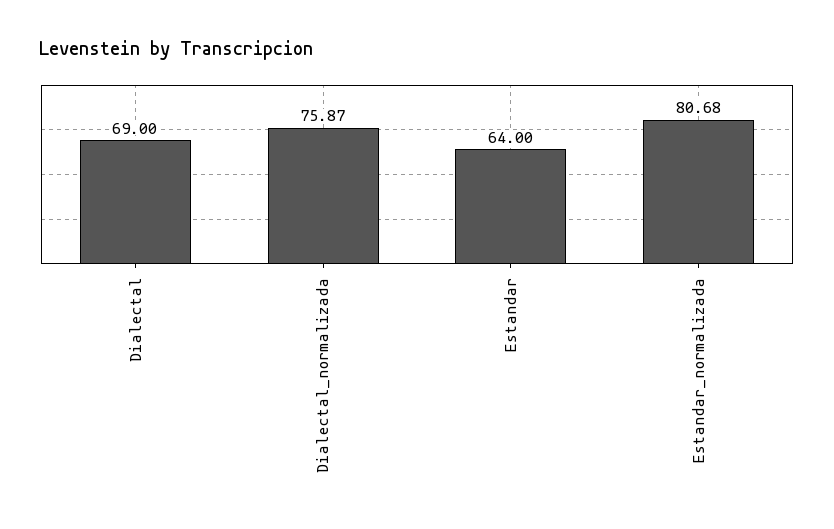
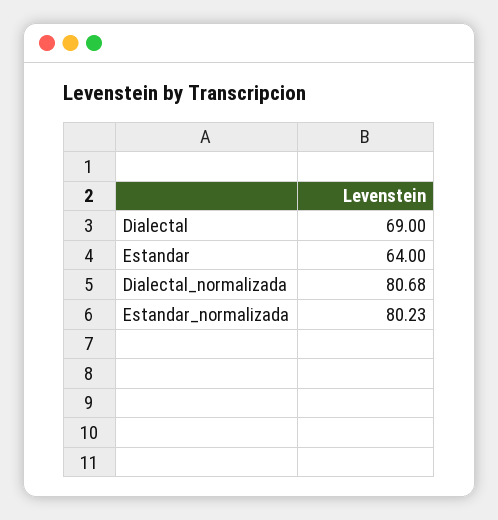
Dialectal_normalizada: 75.87 -> 80.68
Estandar_normalizada: 80.68 -> 80.23

